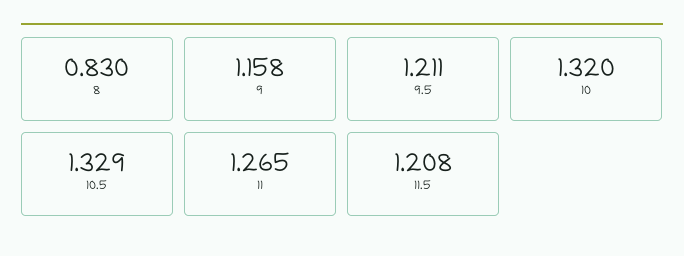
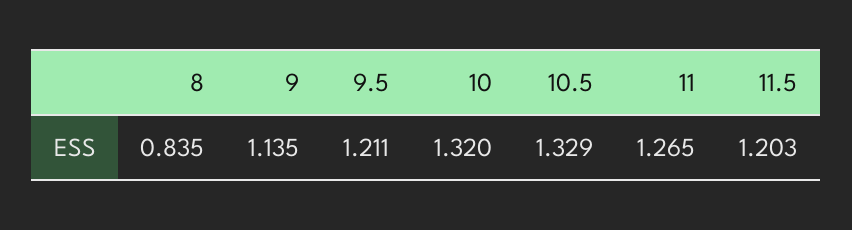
8: 0.83 -> 0.835
9: 1.158 -> 1.135
11.5: 1.208 -> 1.203

